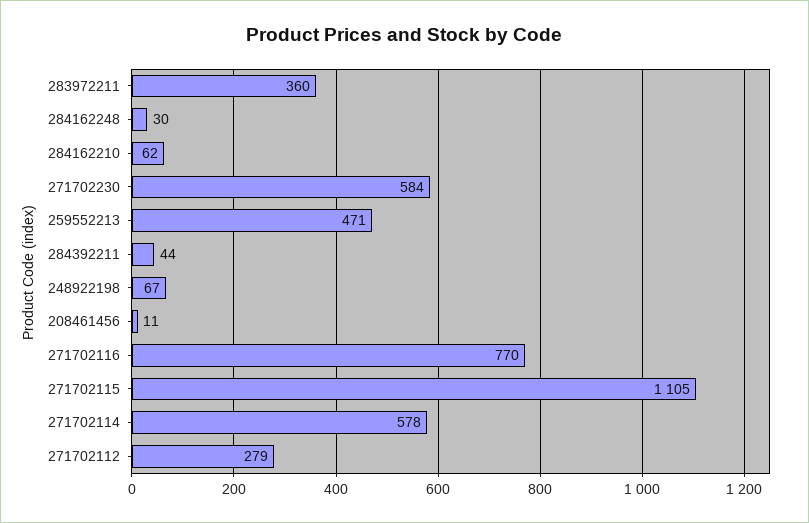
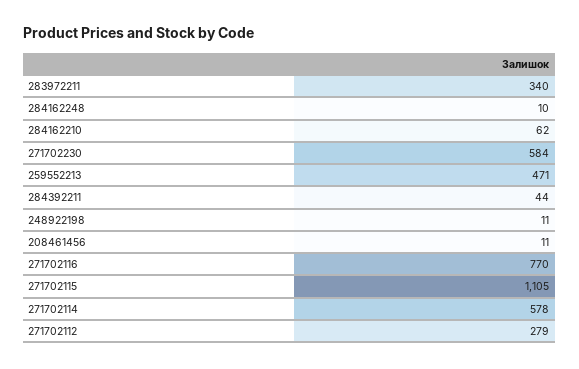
283972211: 360 -> 340
284162248: 30 -> 10
248922198: 67 -> 11

